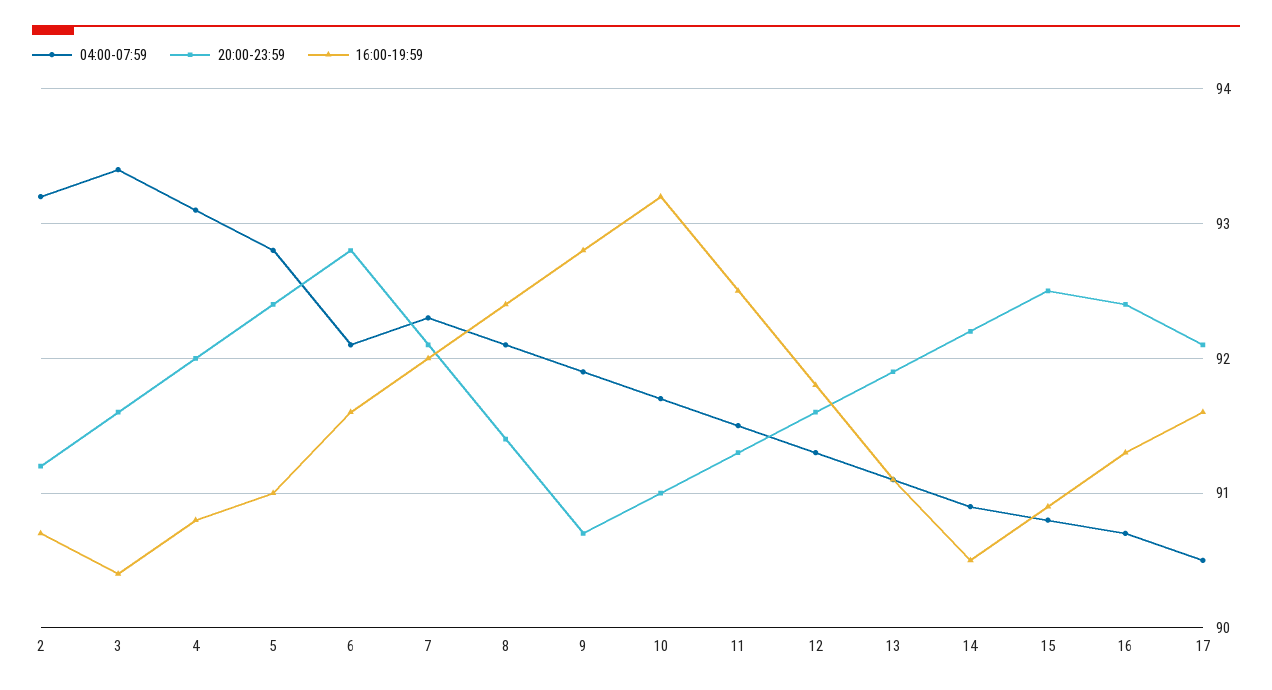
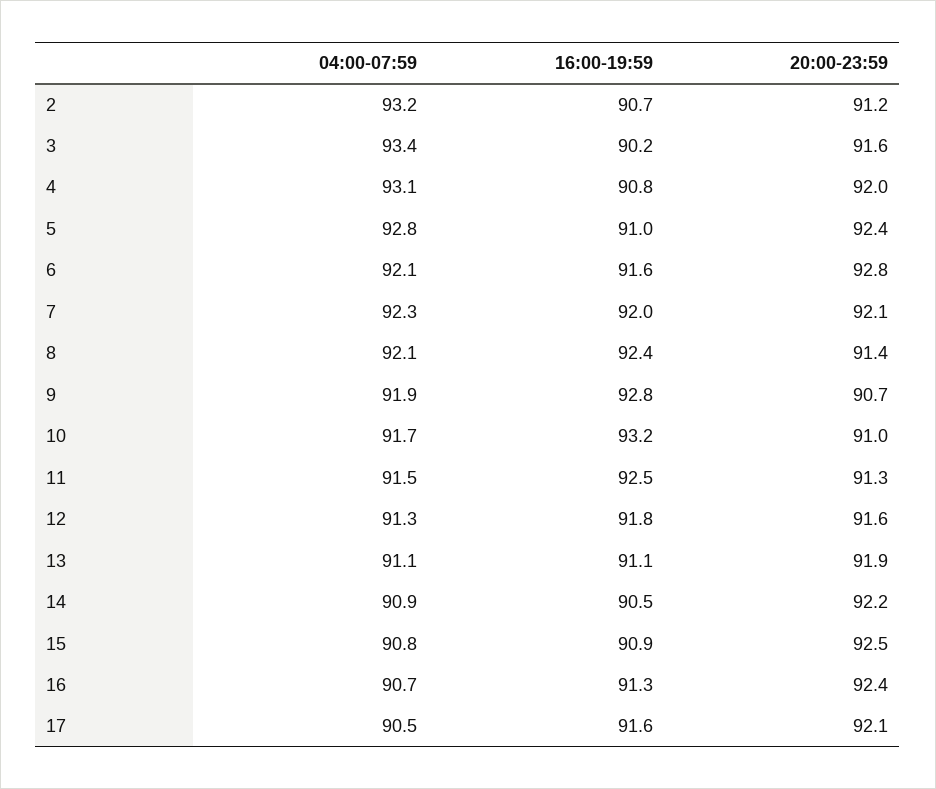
16:00-19:59, 3: 90.4 -> 90.2

